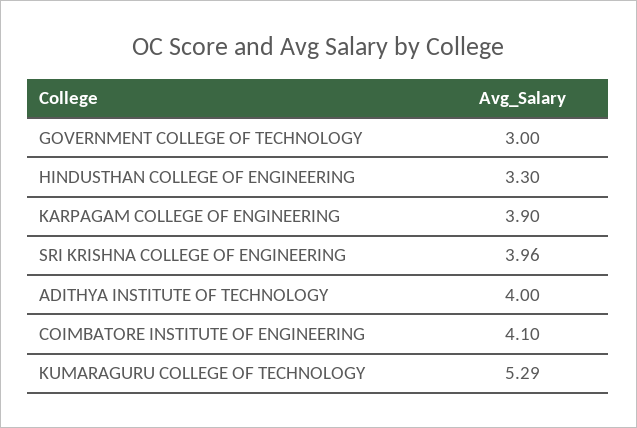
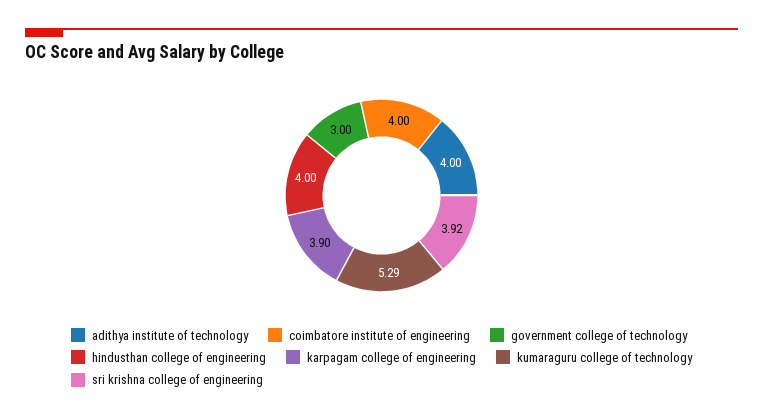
HINDUSTHAN COLLEGE OF ENGINEERING: 3.3 -> 4
SRI KRISHNA COLLEGE OF ENGINEERING: 3.96 -> 3.92
COIMBATORE INSTITUTE OF ENGINEERING: 4.1 -> 4

